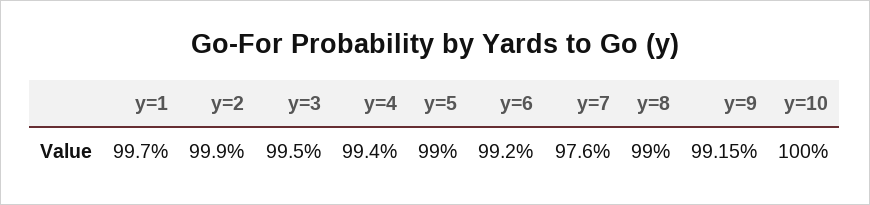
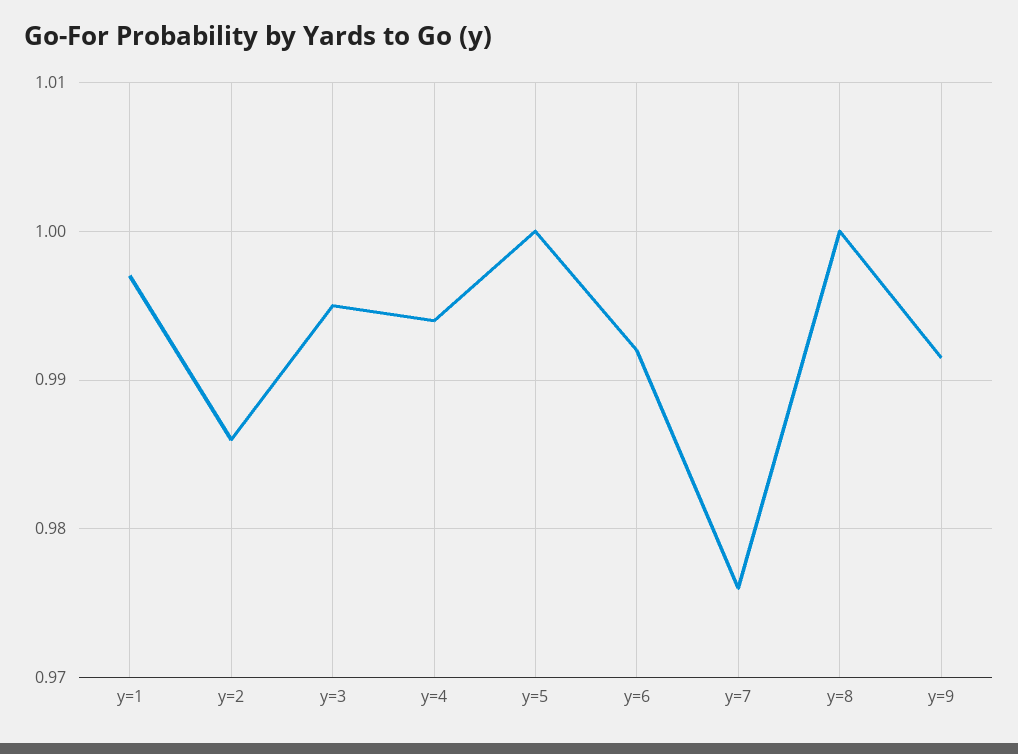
y=2: 0.999 -> 0.986
y=5: 0.99 -> 1
y=8: 0.99 -> 1
y=10: 1 -> none

